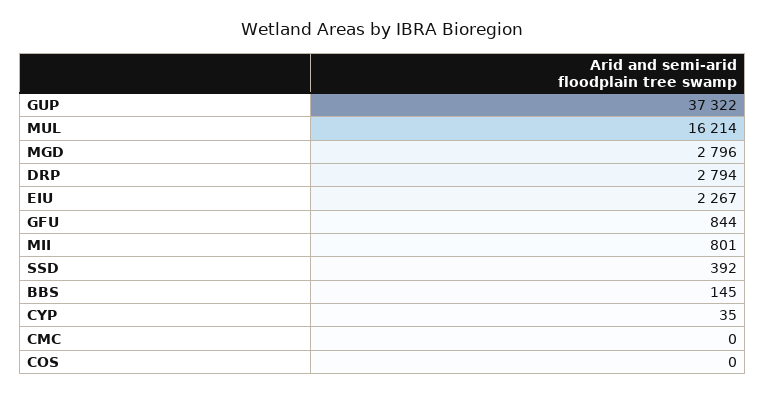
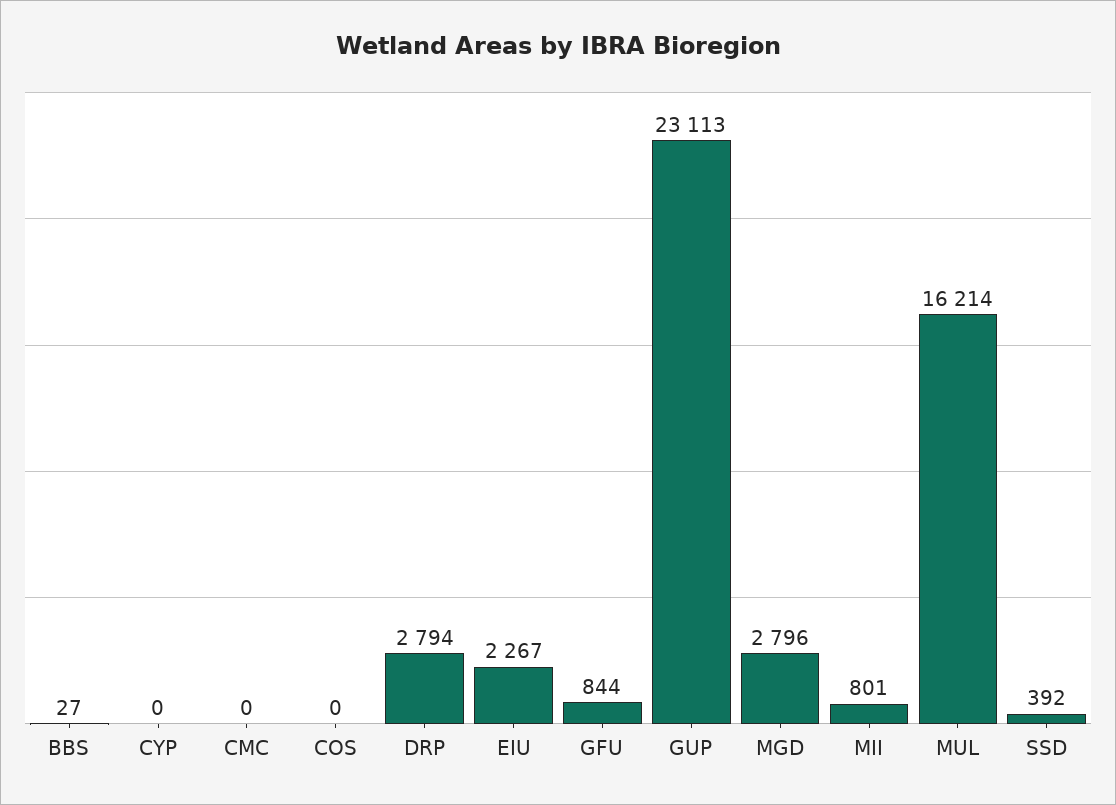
GUP: 37322 -> 23113
BBS: 145 -> 27
CYP: 35 -> 0

